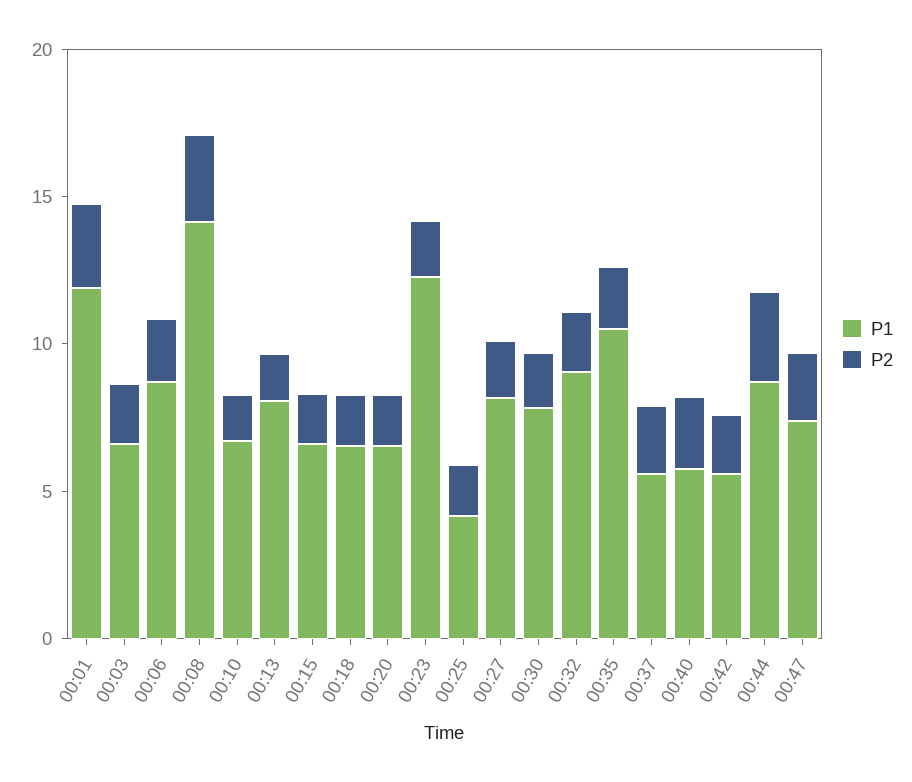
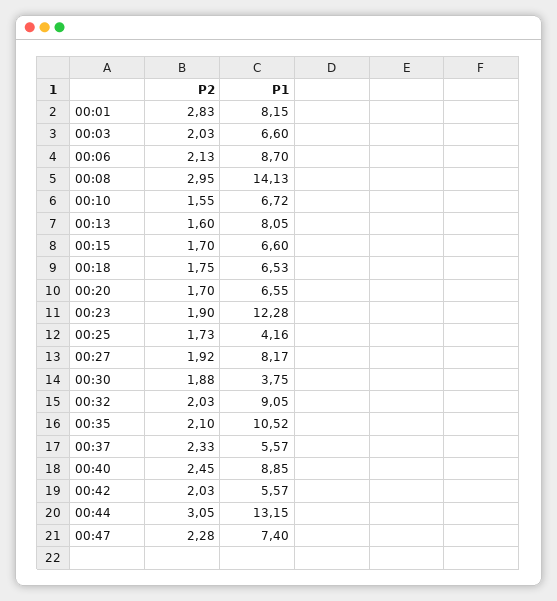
P1, 00:01: 12 -> 8.15
P1, 00:30: 8 -> 3.75
P1, 00:40: 6 -> 8.85
P1, 00:44: 9 -> 13.15

